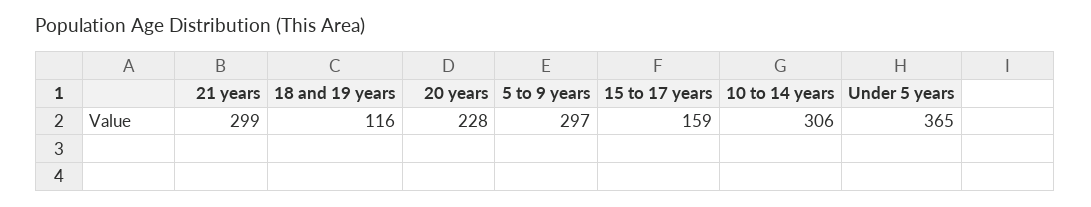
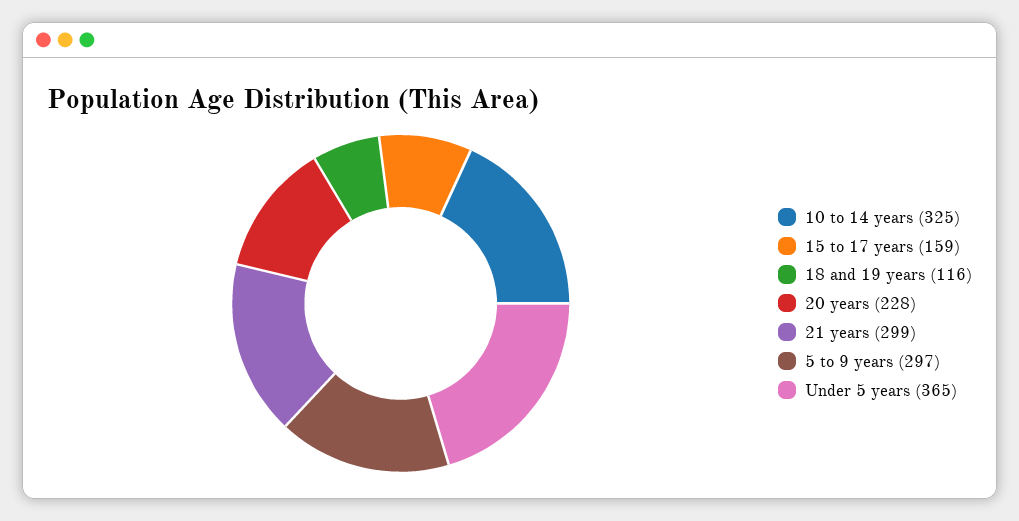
10 to 14 years: 306 -> 325

